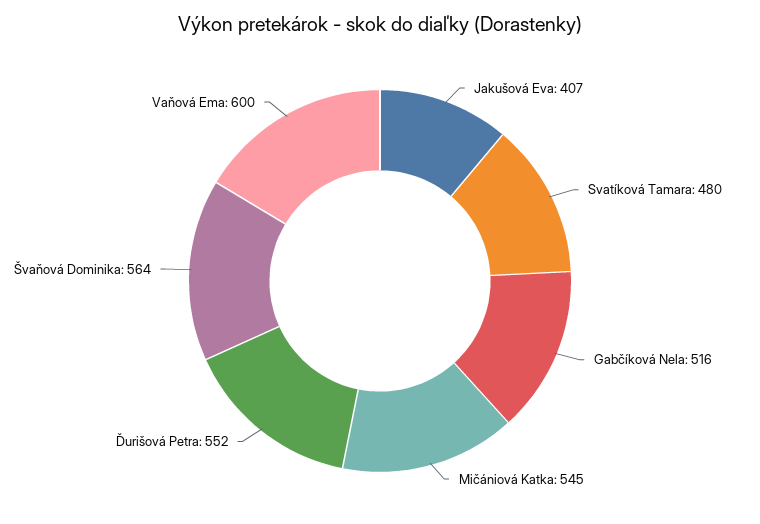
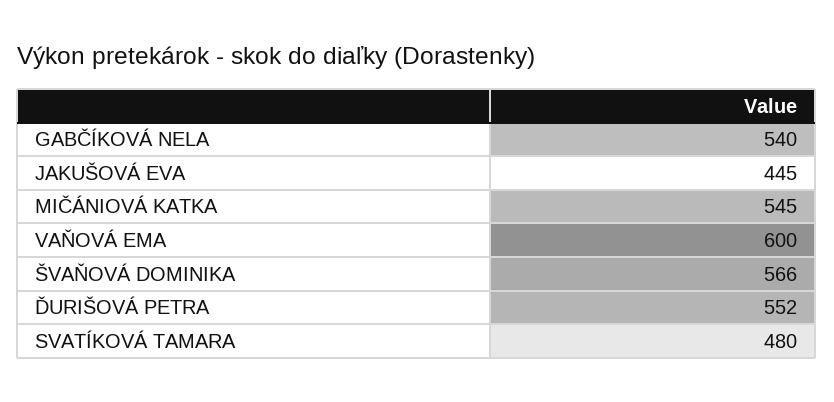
Jakušová Eva: 407 -> 445
Gabčíková Nela: 516 -> 540
Švaňová Dominika: 564 -> 566

